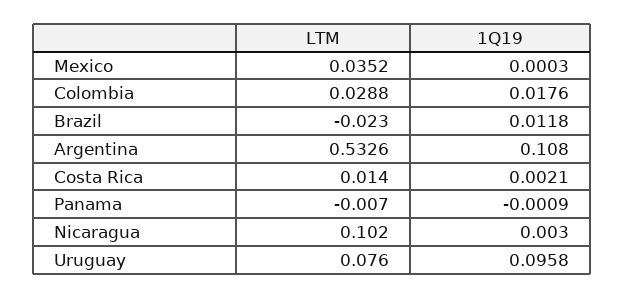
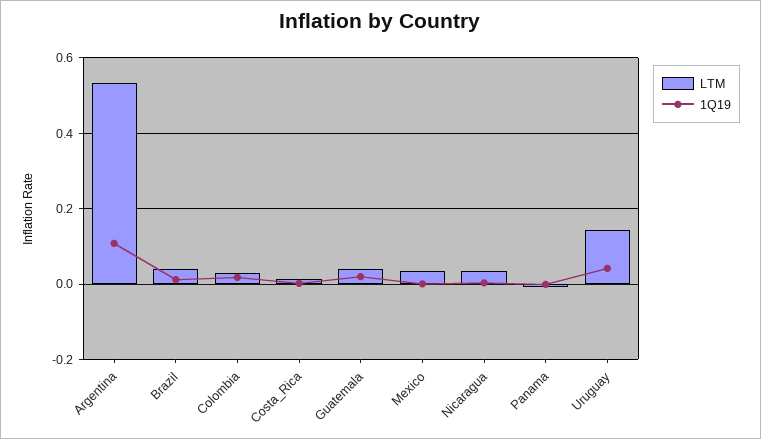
LTM, Brazil: -0.023 -> 0.04
LTM, Nicaragua: 0.102 -> 0.04
LTM, Uruguay: 0.076 -> 0.14
1Q19, Uruguay: 0.0958 -> 0.04
LTM, Guatemala: none -> 0.04
1Q19, Guatemala: none -> 0.02

